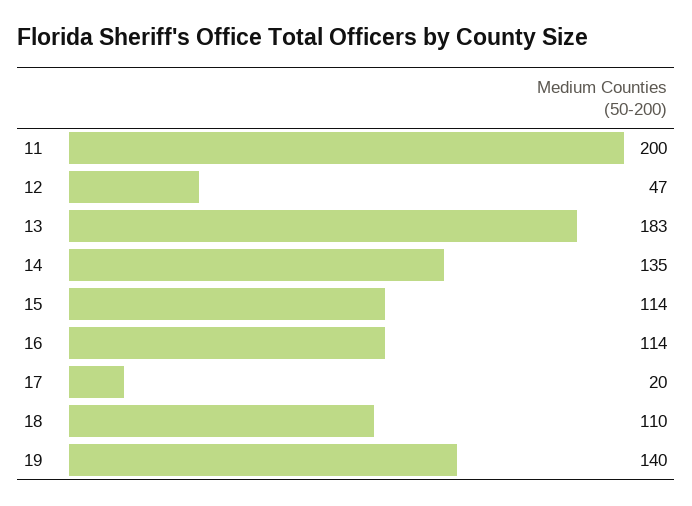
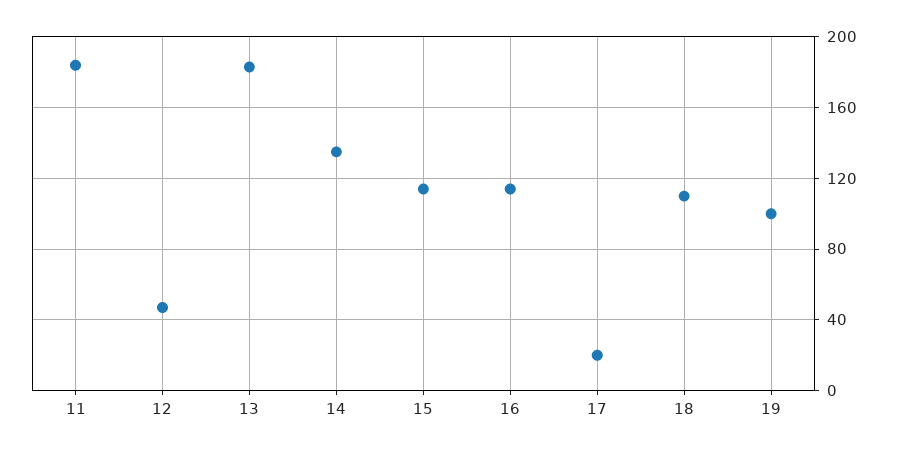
11: 200 -> 185
19: 140 -> 100

